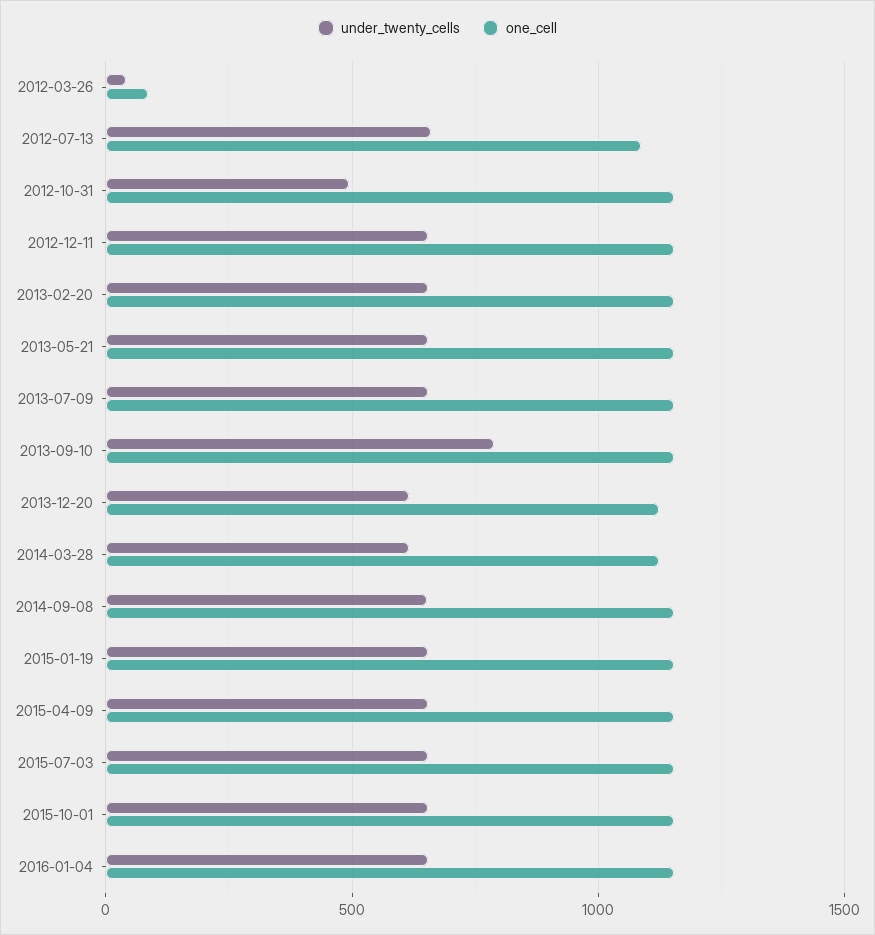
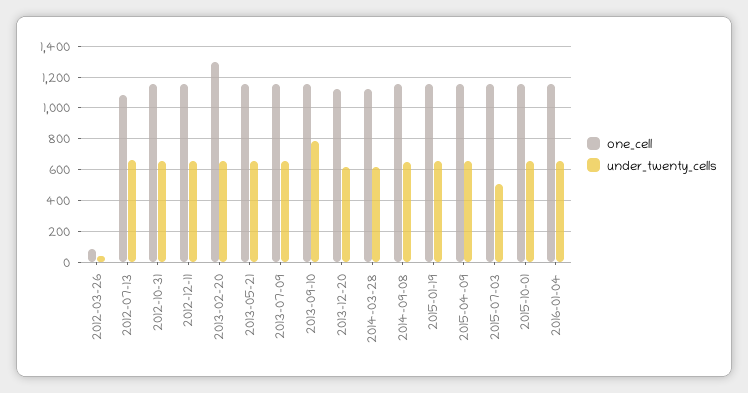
under_twenty_cells, 2012-10-31: 500 -> 650
one_cell, 2013-02-20: 1150 -> 1300
under_twenty_cells, 2015-07-03: 650 -> 500

